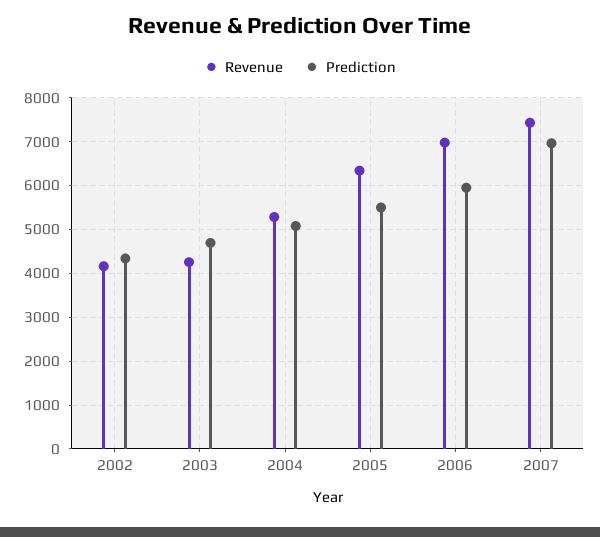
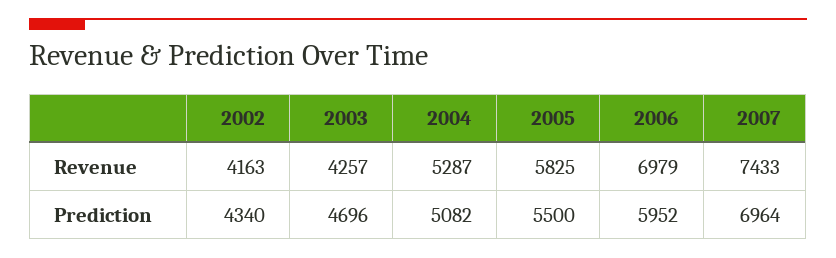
Revenue, 2005: 6400 -> 5825

